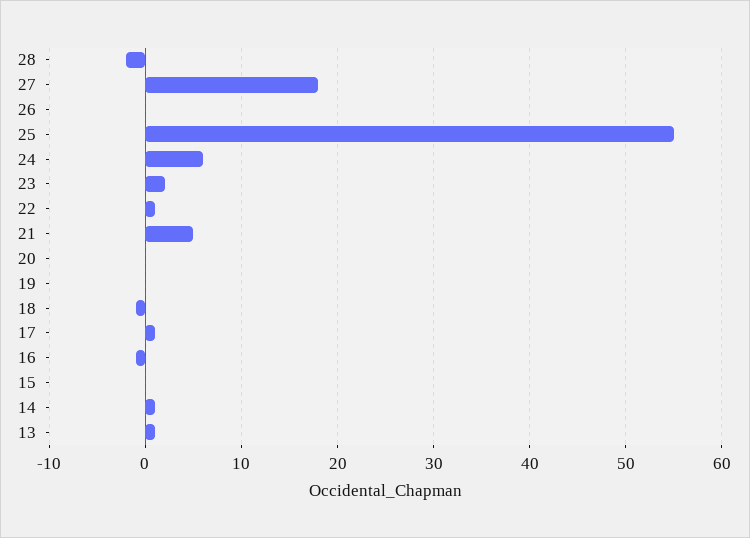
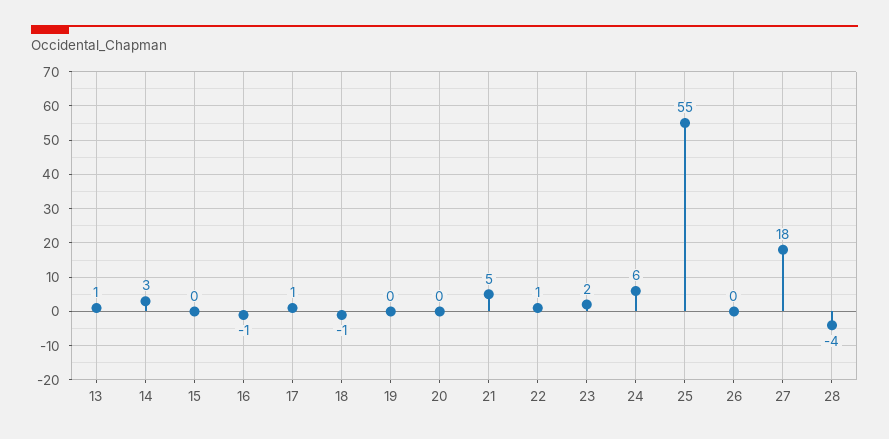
28: -2 -> -4
14: 1 -> 3

